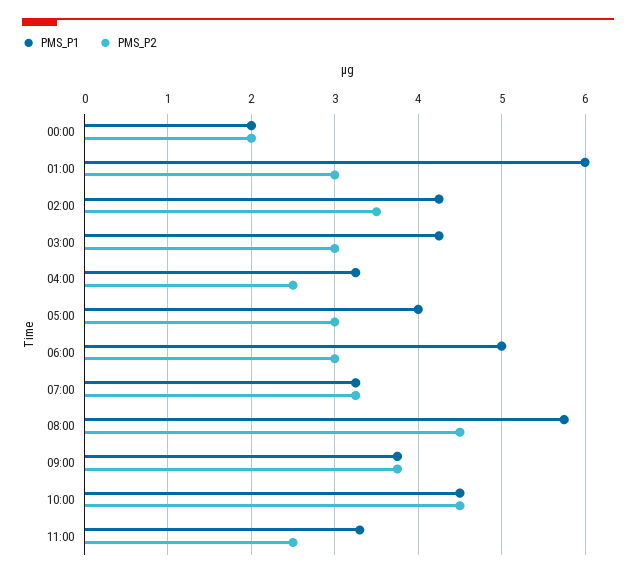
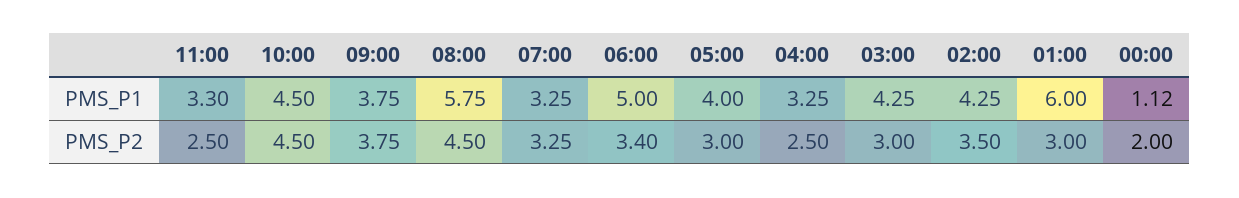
PMS_P1, 00:00: 2 -> 1.12
PMS_P2, 06:00: 3 -> 3.4

